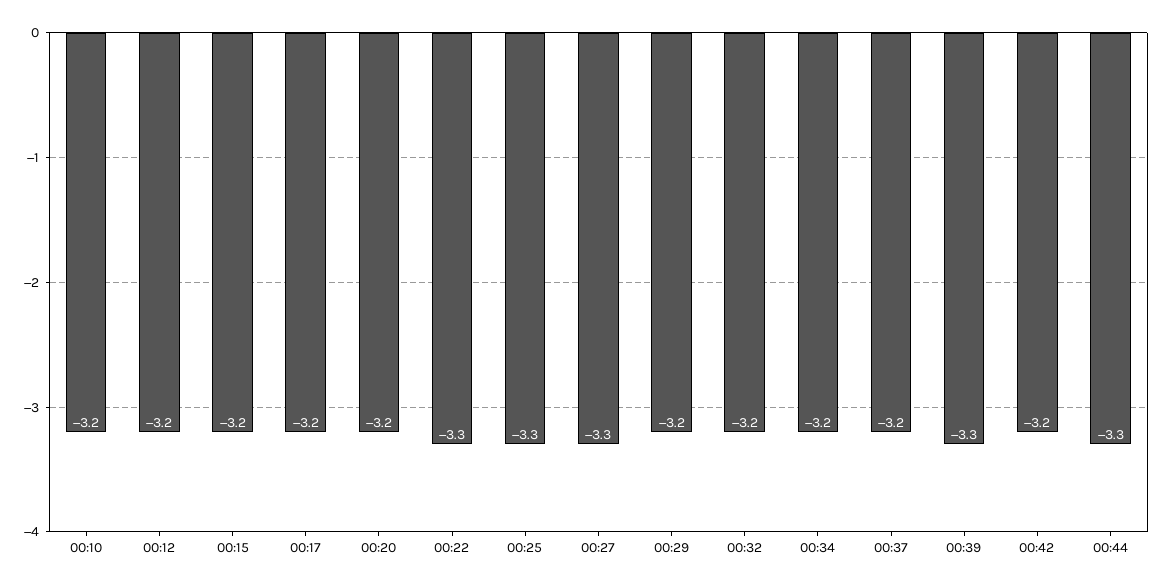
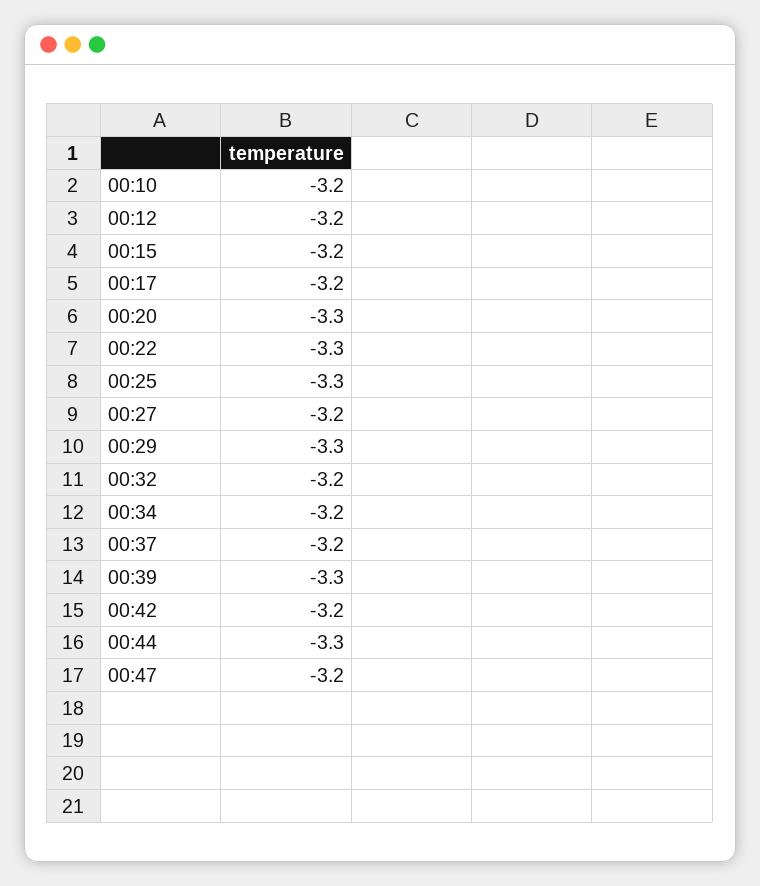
00:20: -3.2 -> -3.3
00:27: -3.3 -> -3.2
00:29: -3.2 -> -3.3
00:47: none -> -3.2

